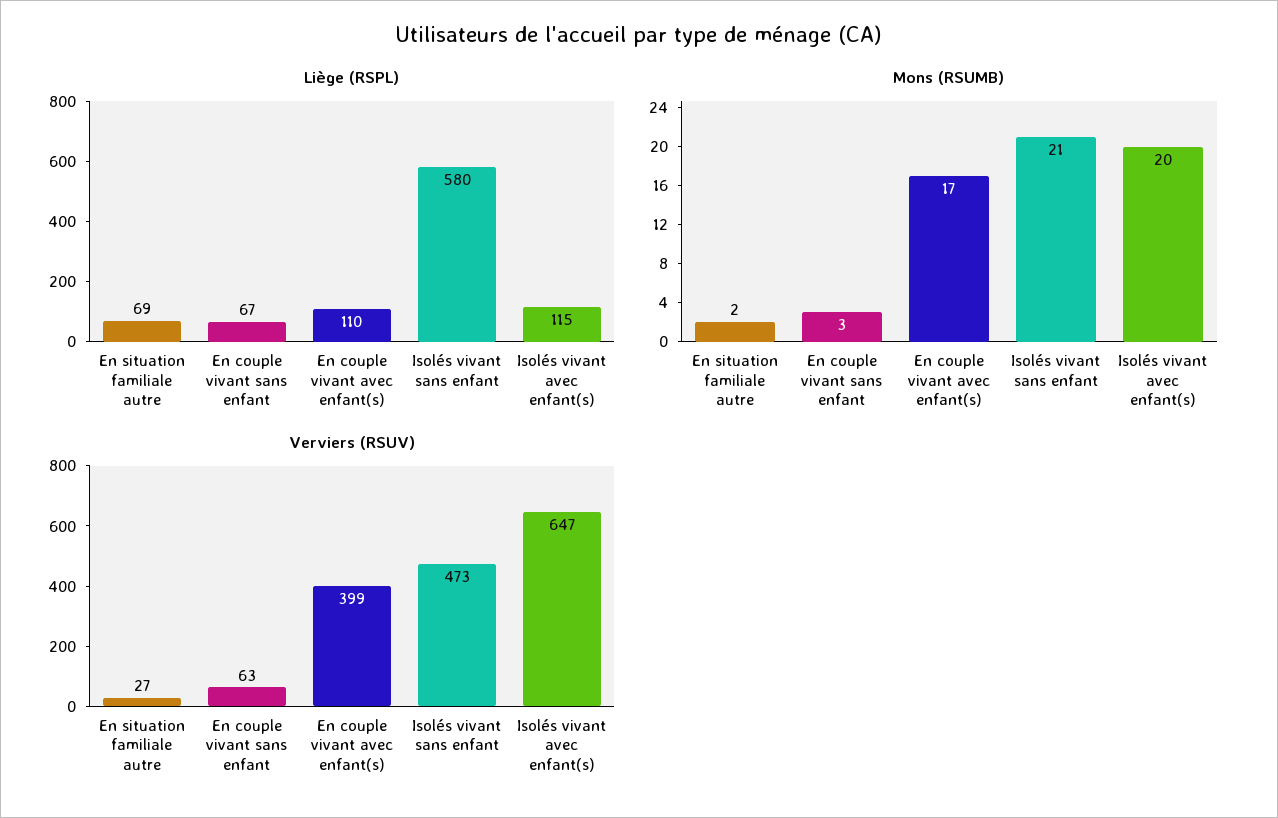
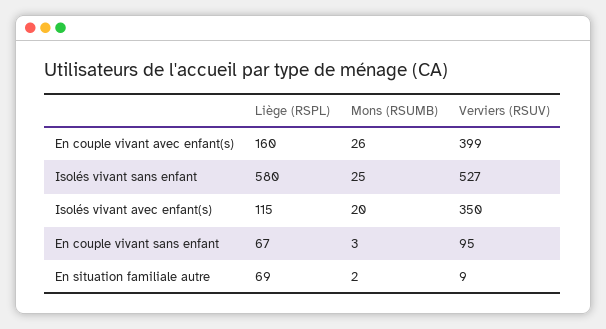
Liège (RSPL), En couple vivant avec enfant(s): 110 -> 160
Mons (RSUMB), En couple vivant avec enfant(s): 17 -> 26
Mons (RSUMB), Isolés vivant sans enfant: 21 -> 25
Verviers (RSUV), En situation familiale autre: 27 -> 9
Verviers (RSUV), En couple vivant sans enfant: 63 -> 95
Verviers (RSUV), Isolés vivant sans enfant: 473 -> 527
Verviers (RSUV), Isolés vivant avec enfant(s): 647 -> 350

